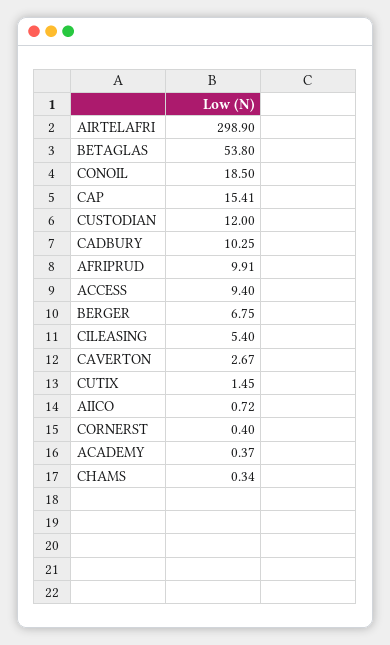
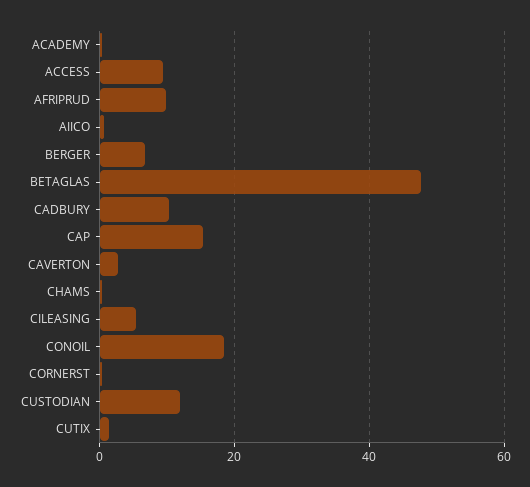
AIRTELAFRI: 298.9 -> none
BETAGLAS: 53.8 -> 48

